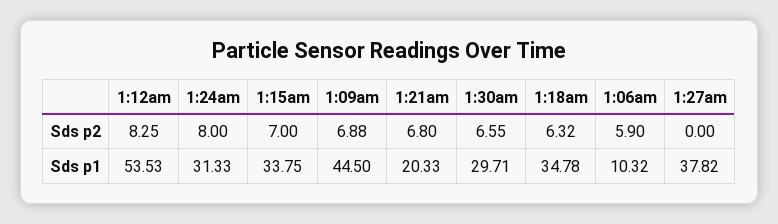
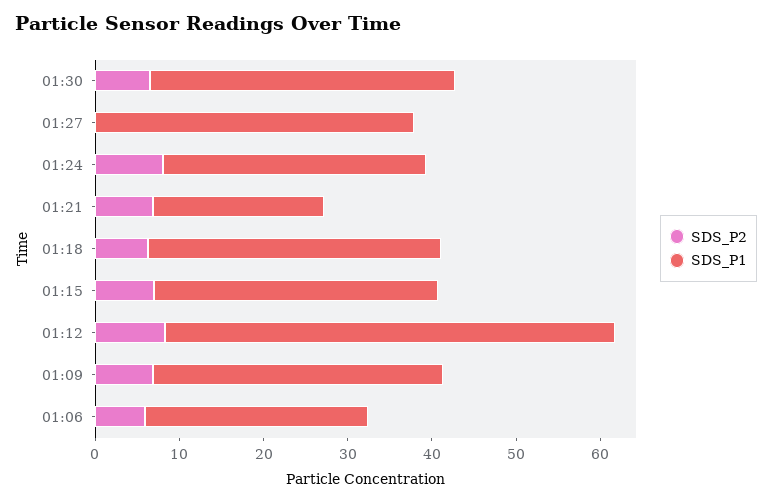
Sds p1, 1:09am: 44.5 -> 34
Sds p1, 1:30am: 29.71 -> 36
Sds p1, 1:06am: 10.32 -> 26

